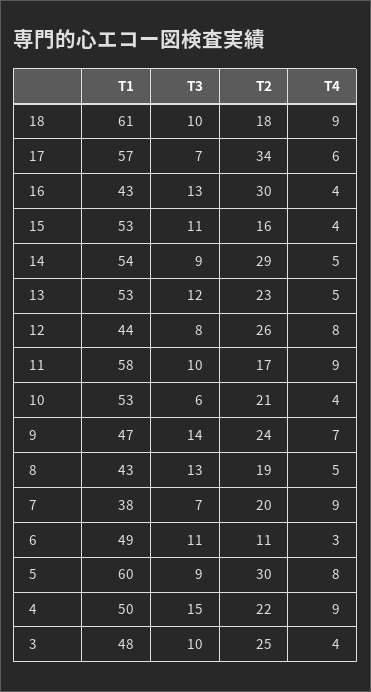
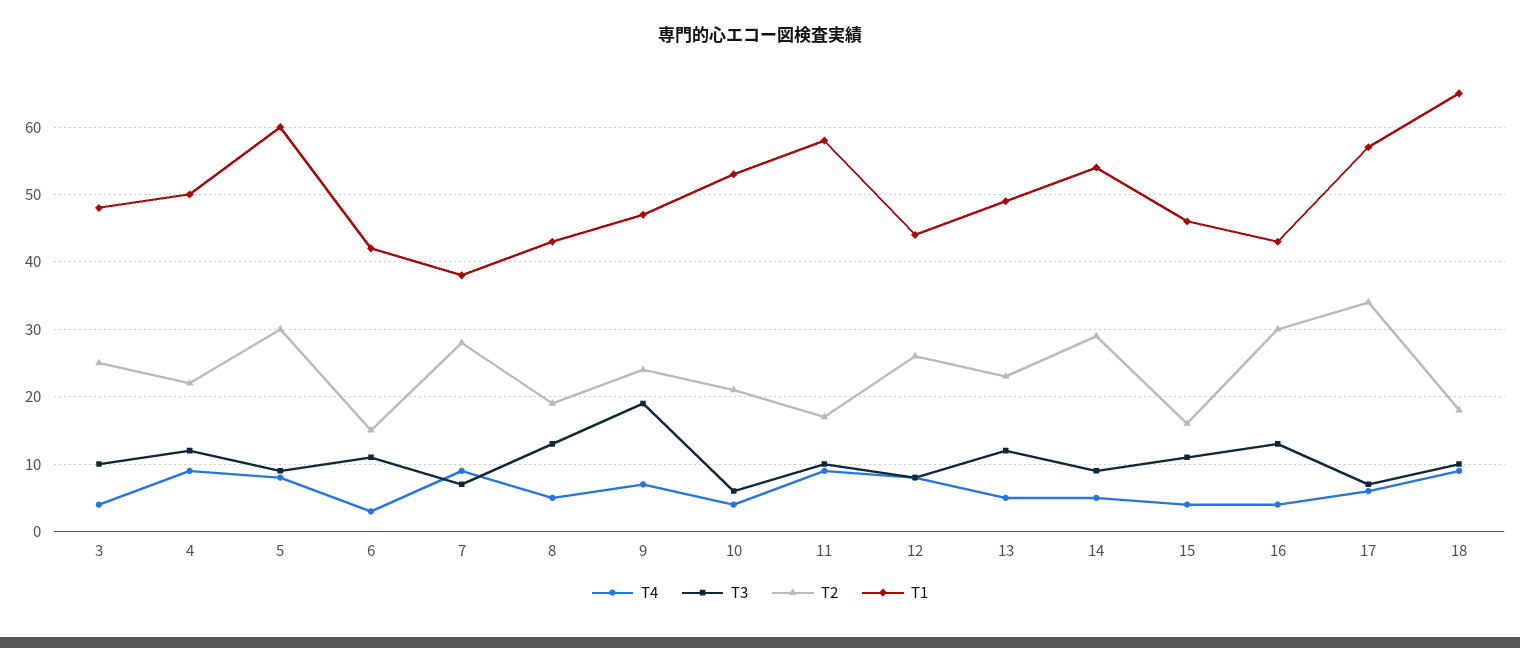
T1, 18: 61 -> 65
T1, 15: 53 -> 46
T1, 13: 53 -> 49
T3, 9: 14 -> 19
T2, 7: 20 -> 28
T1, 6: 49 -> 42
T2, 6: 11 -> 15
T3, 4: 15 -> 12

